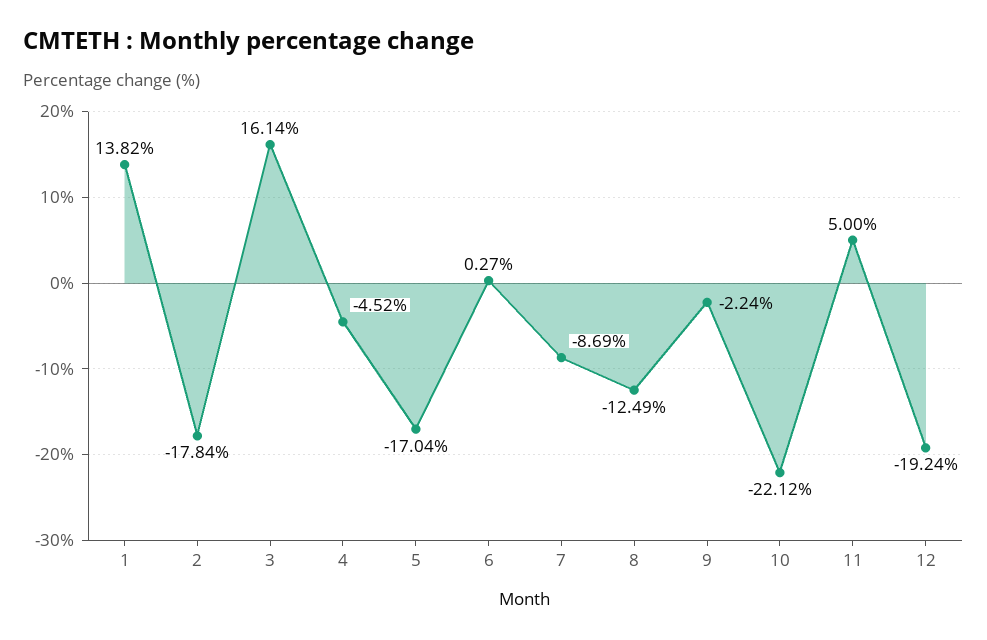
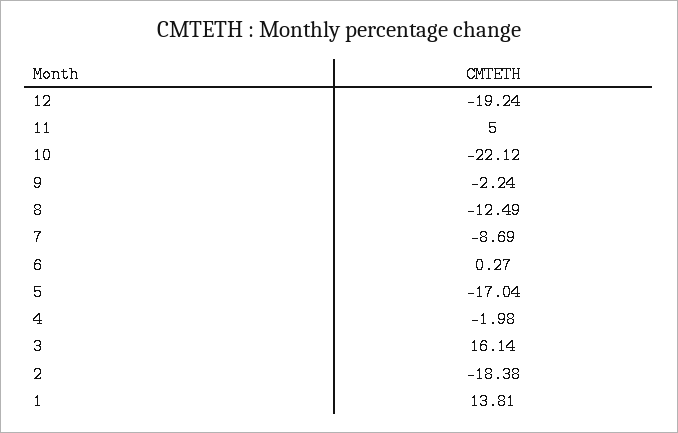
1: 13.82 -> 13.81
2: -17.84 -> -18.38
4: -4.52 -> -1.98

